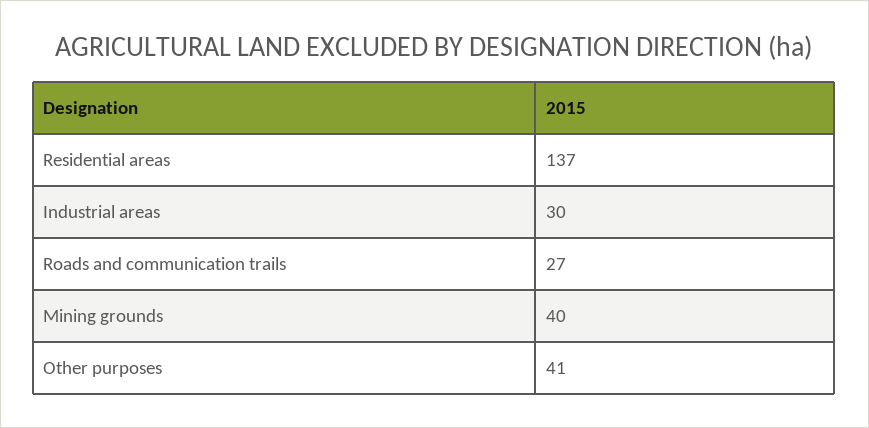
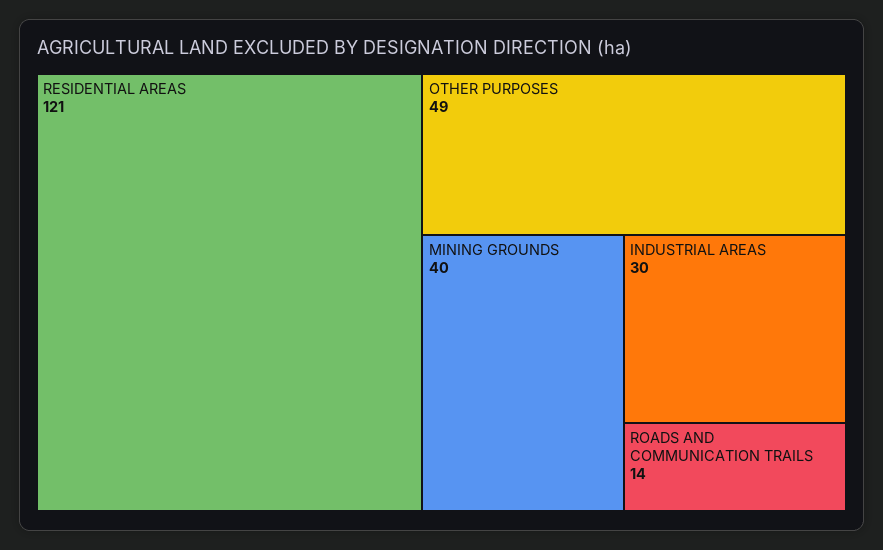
Residential areas: 137 -> 121
Roads and communication trails: 27 -> 14
Other purposes: 41 -> 49

